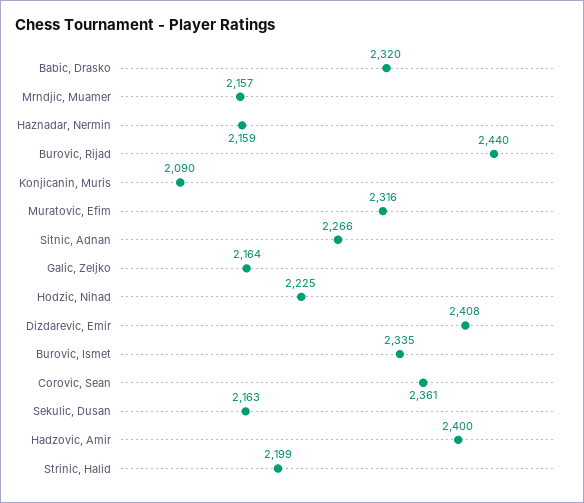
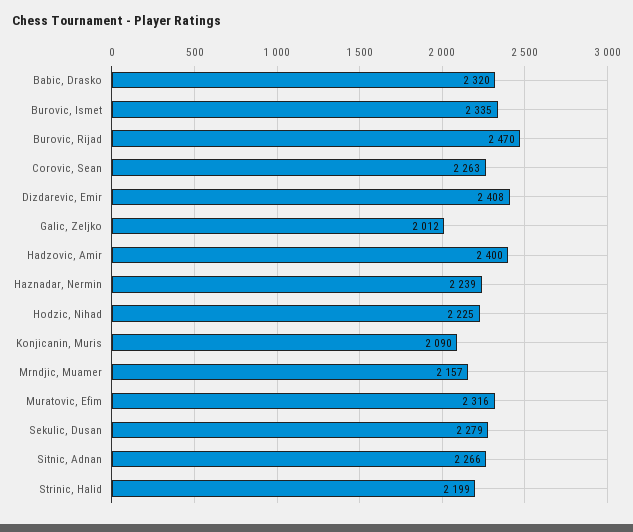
Haznadar, Nermin: 2159 -> 2239
Burovic, Rijad: 2440 -> 2470
Galic, Zeljko: 2164 -> 2012
Corovic, Sean: 2361 -> 2263
Sekulic, Dusan: 2163 -> 2279

